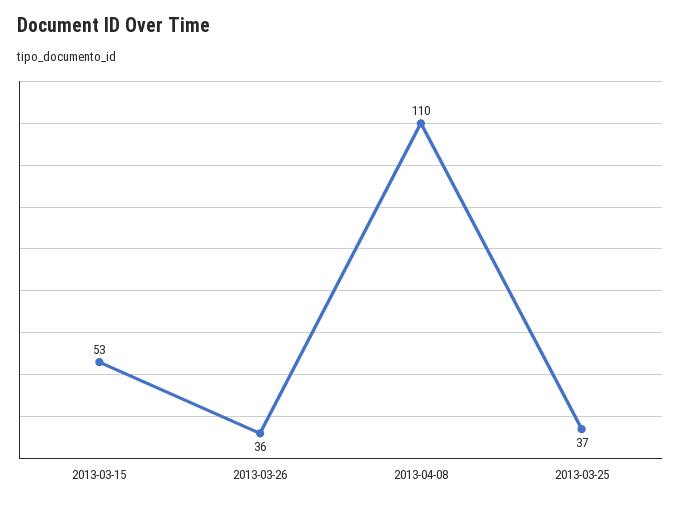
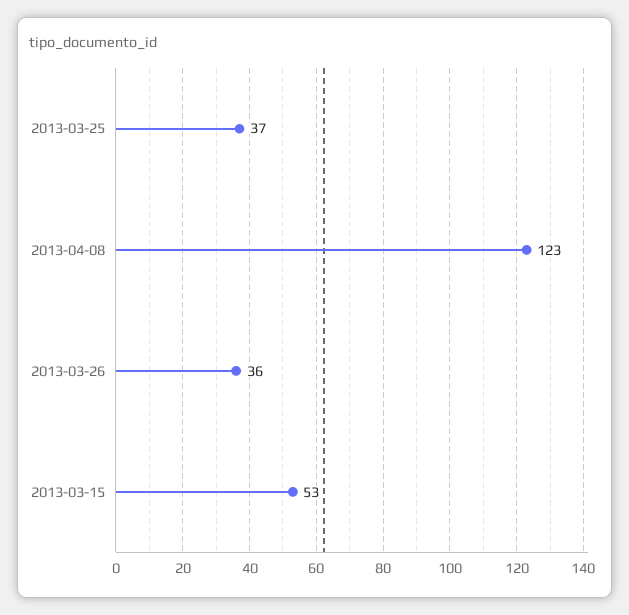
2013-04-08: 110 -> 123

